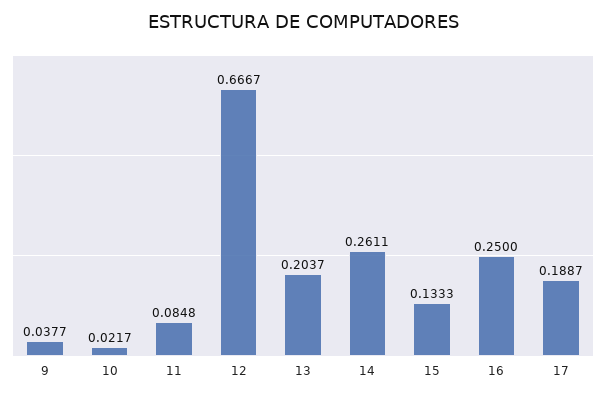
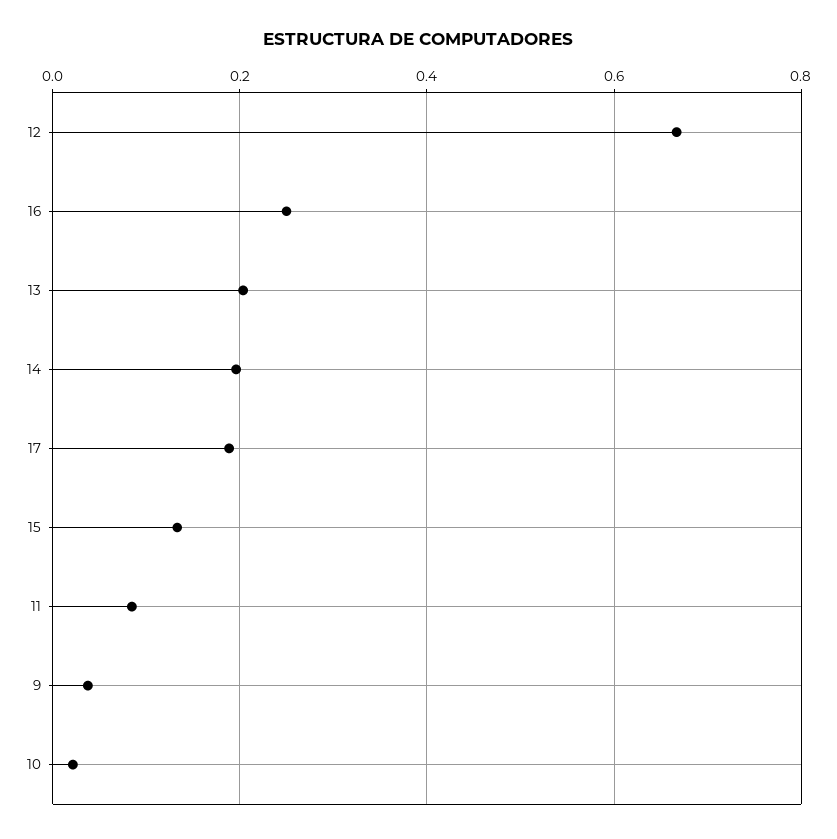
14: 0.2611 -> 0.2

